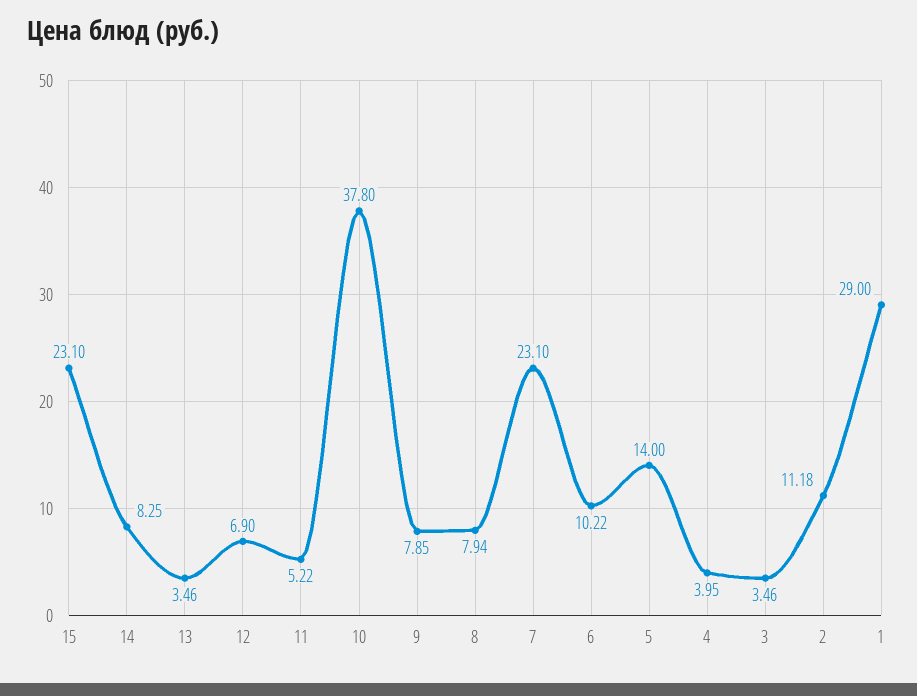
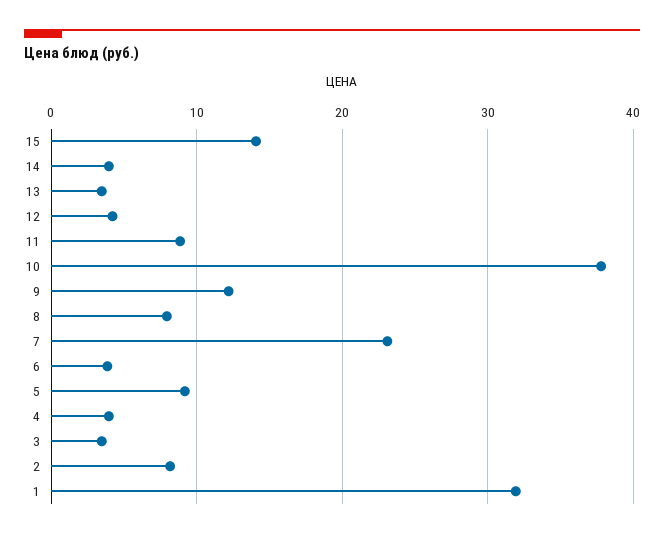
15: 23.1 -> 14
14: 8.25 -> 4
12: 6.9 -> 4
11: 5.22 -> 9
9: 7.85 -> 12
6: 10.22 -> 4
5: 14 -> 9
2: 11.18 -> 8
1: 29 -> 32

